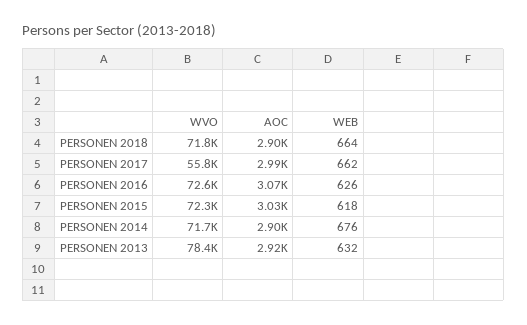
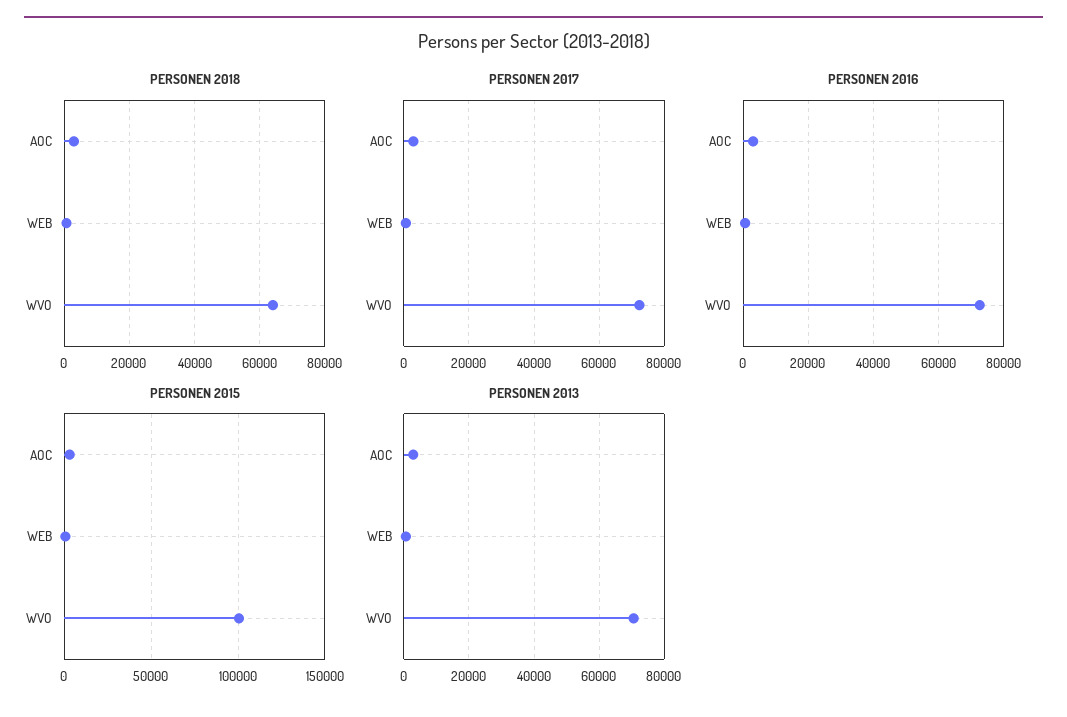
PERSONEN 2018, WVO: 71800 -> 64000
PERSONEN 2017, WVO: 55800 -> 72000
PERSONEN 2015, WVO: 72300 -> 100000
PERSONEN 2014, WVO: 71700 -> none
PERSONEN 2014, AOC: 2900 -> none
PERSONEN 2014, WEB: 676 -> none
PERSONEN 2013, WVO: 78400 -> 70000

